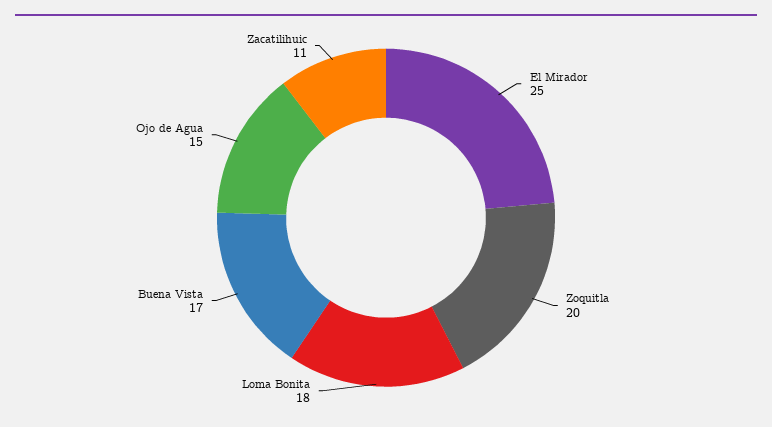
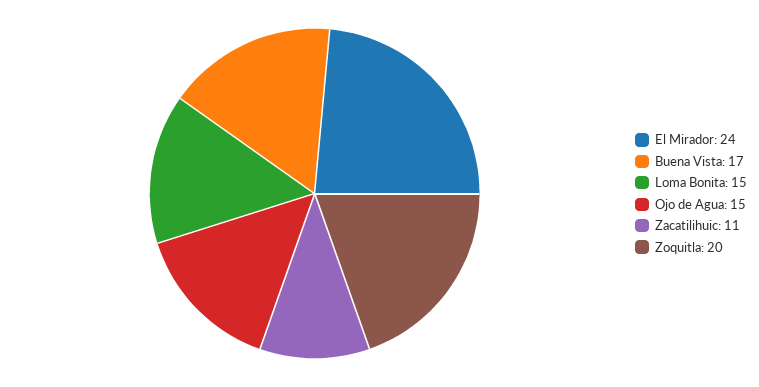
El Mirador: 25 -> 24
Loma Bonita: 18 -> 15

